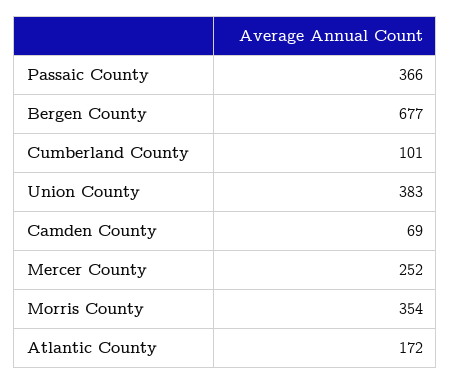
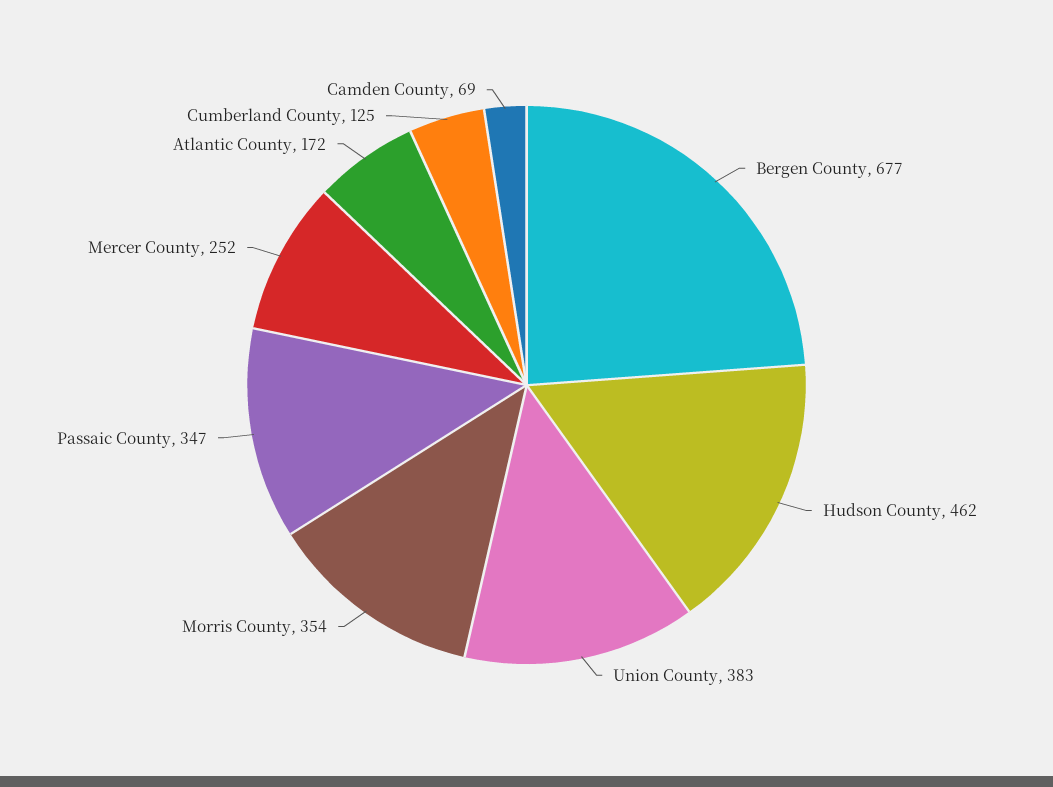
Passaic County: 366 -> 347
Cumberland County: 101 -> 125
Hudson County: none -> 462

